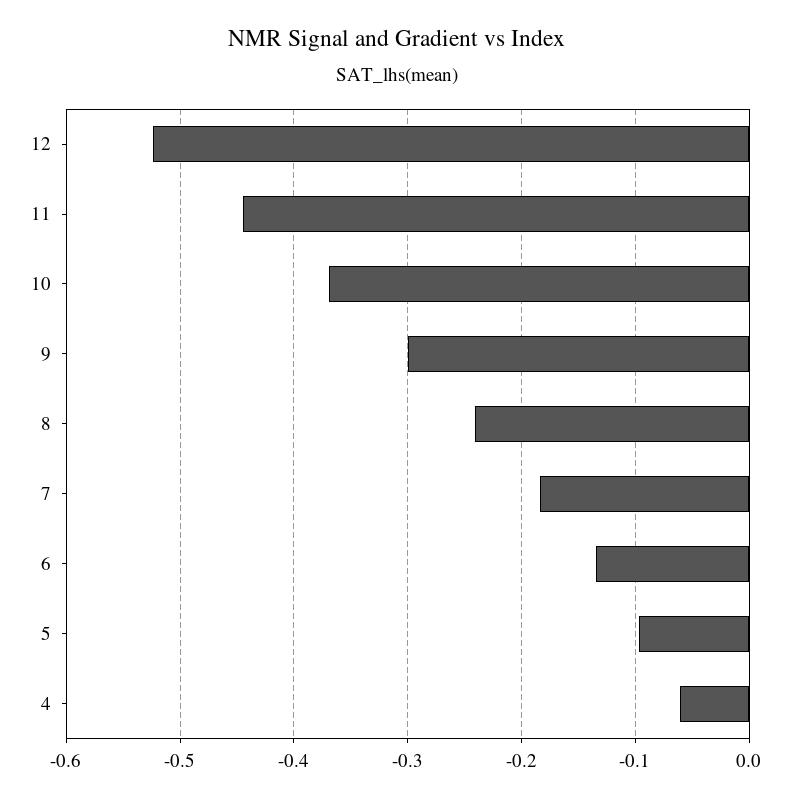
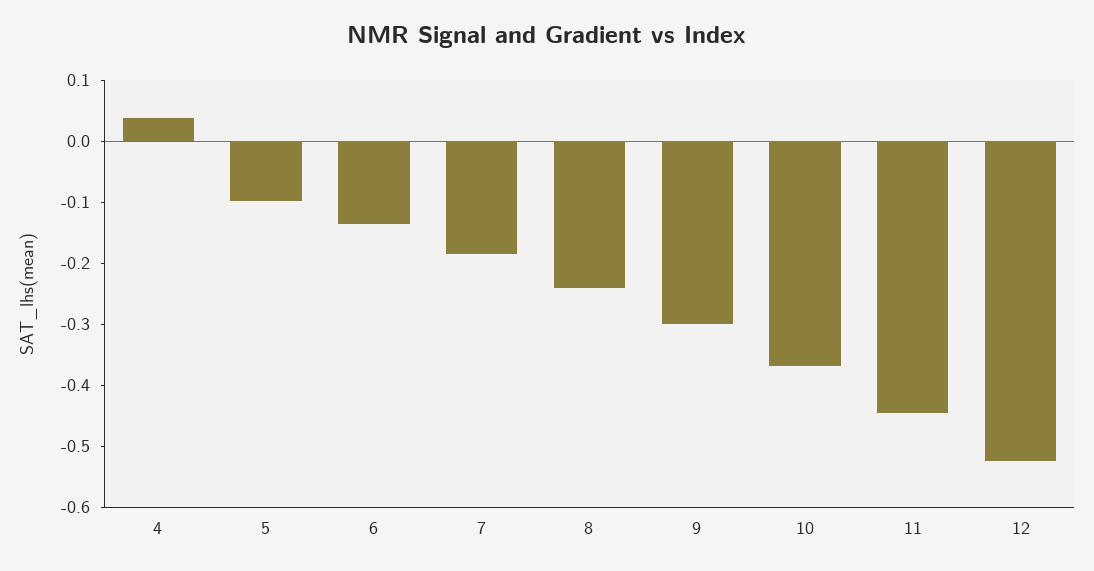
4: -0.06 -> 0.04

